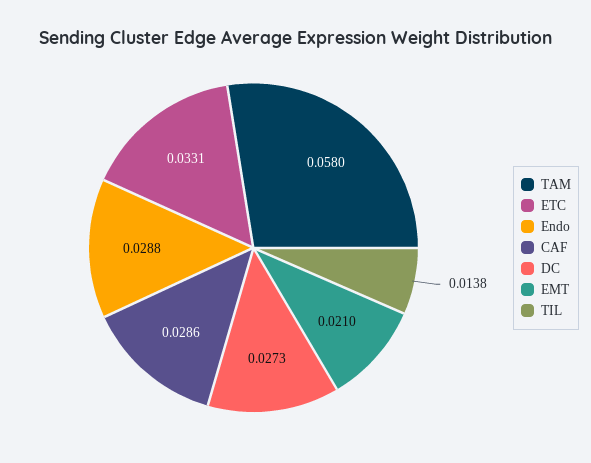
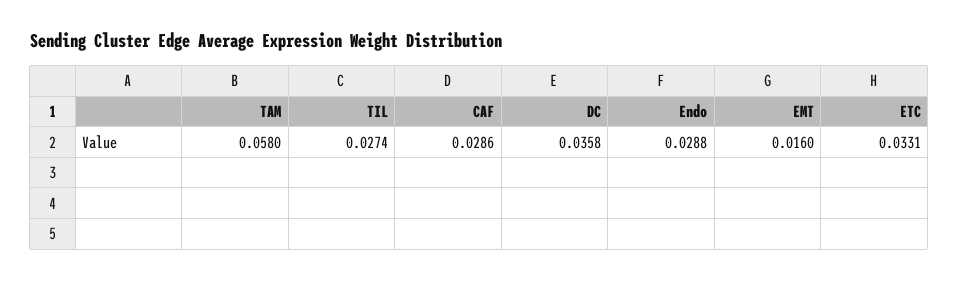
DC: 0.0273 -> 0.0358
EMT: 0.021 -> 0.016
TIL: 0.0138 -> 0.0274

